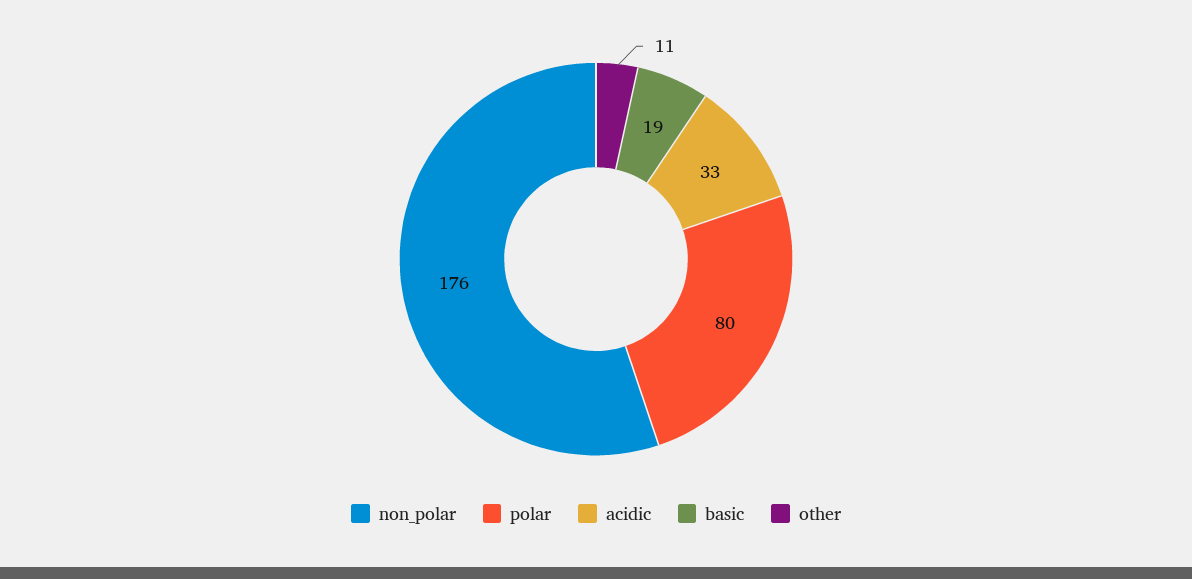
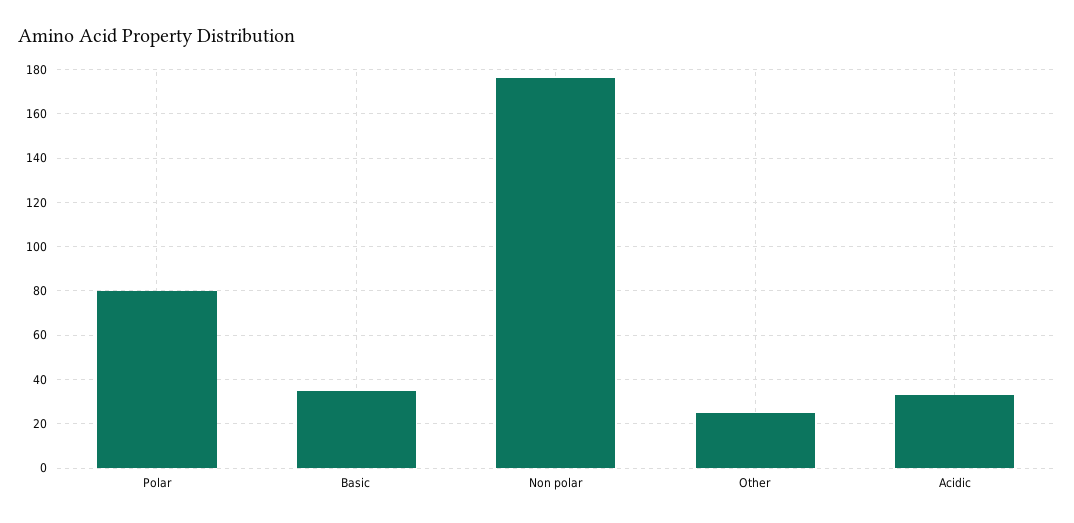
basic: 19 -> 35
other: 11 -> 25

